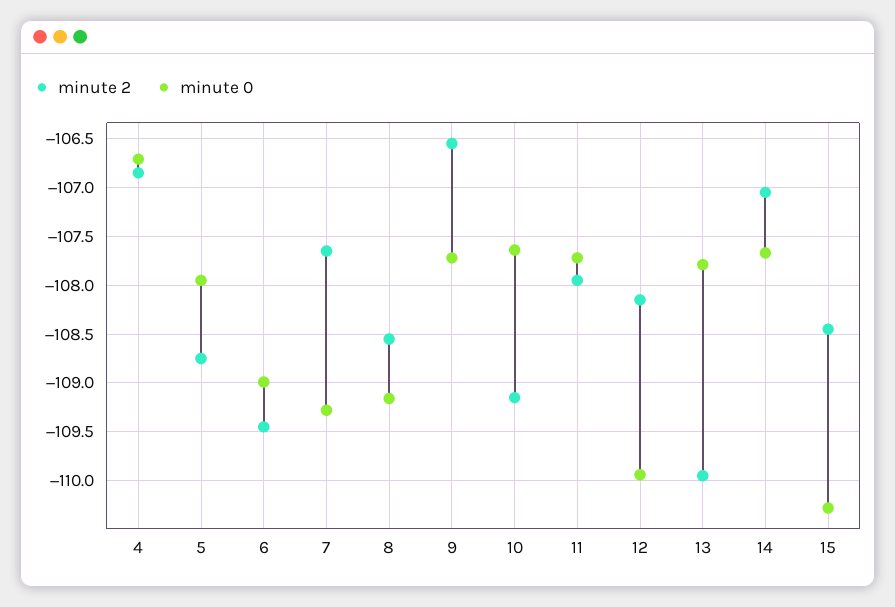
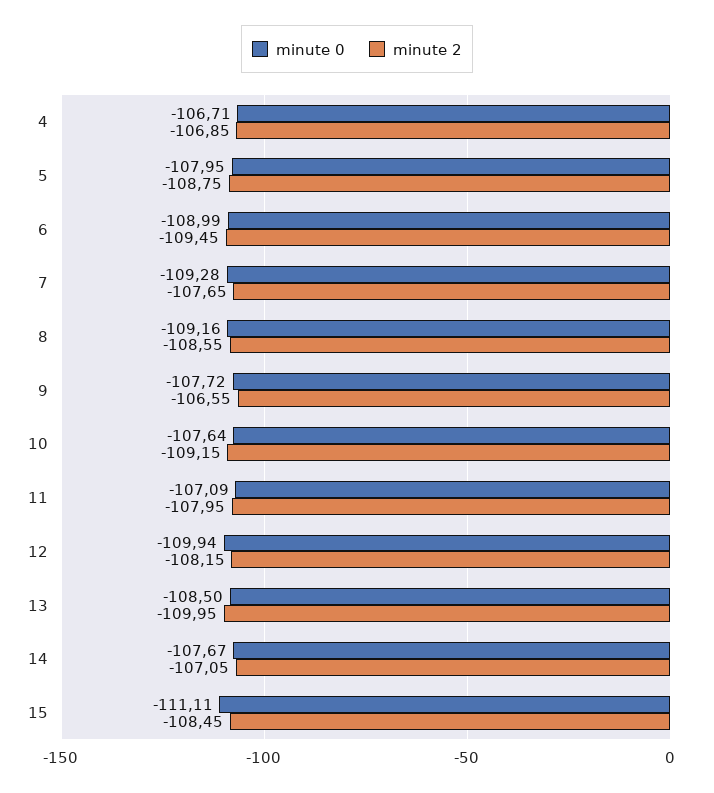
minute 0, 11: -107.7 -> -107.09
minute 0, 13: -107.8 -> -108.5
minute 0, 15: -110.3 -> -111.11

